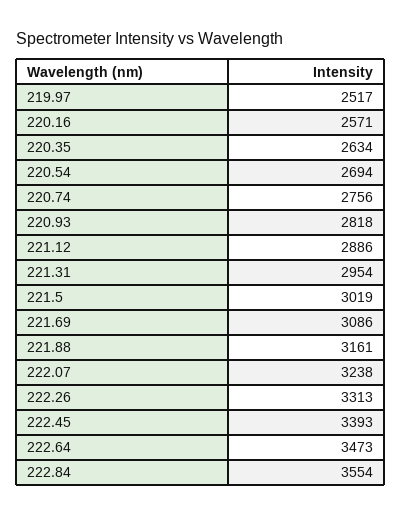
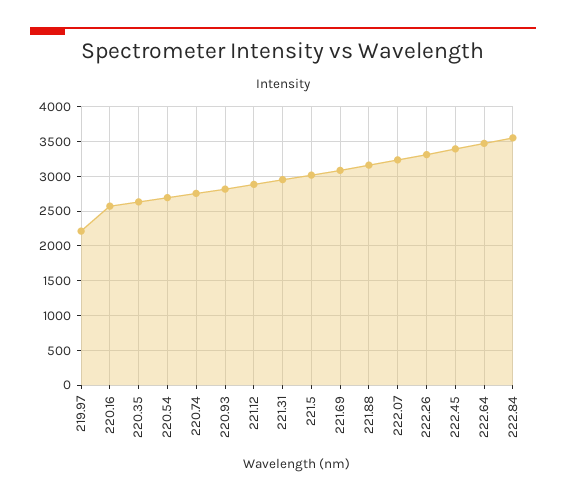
219.97: 2517 -> 2200

